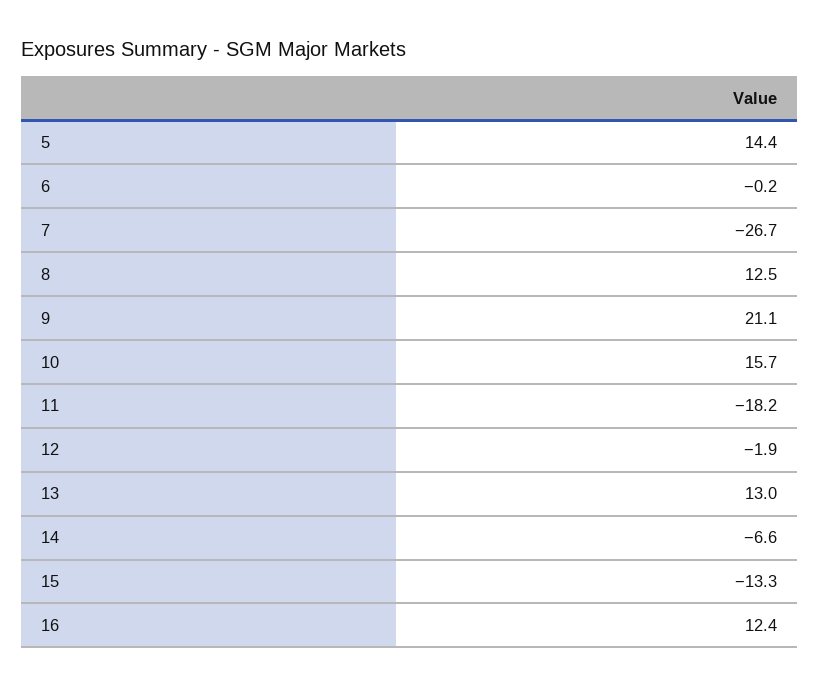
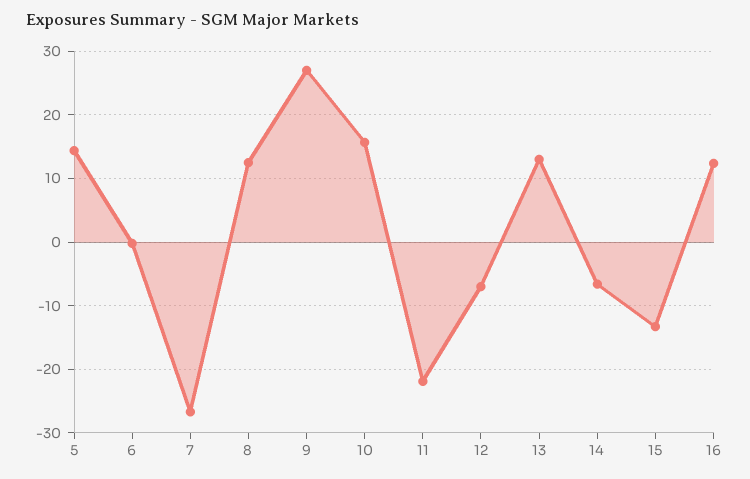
9: 21.1 -> 27
11: -18.2 -> -22
12: -1.9 -> -7

